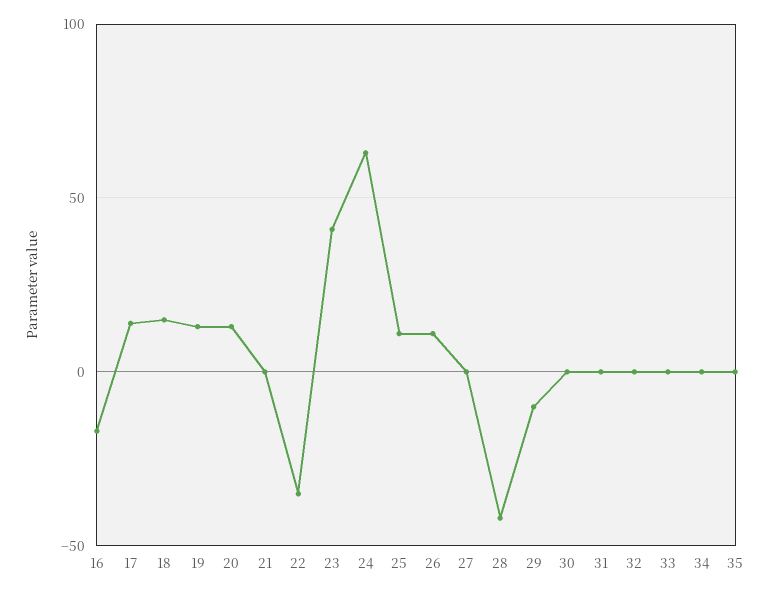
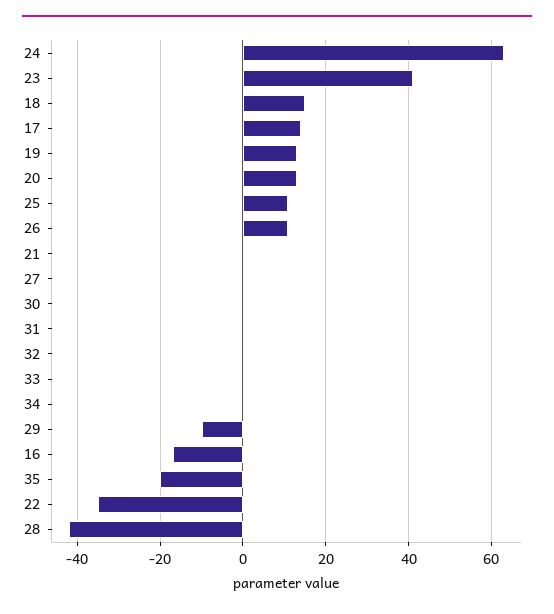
35: 0 -> -20

